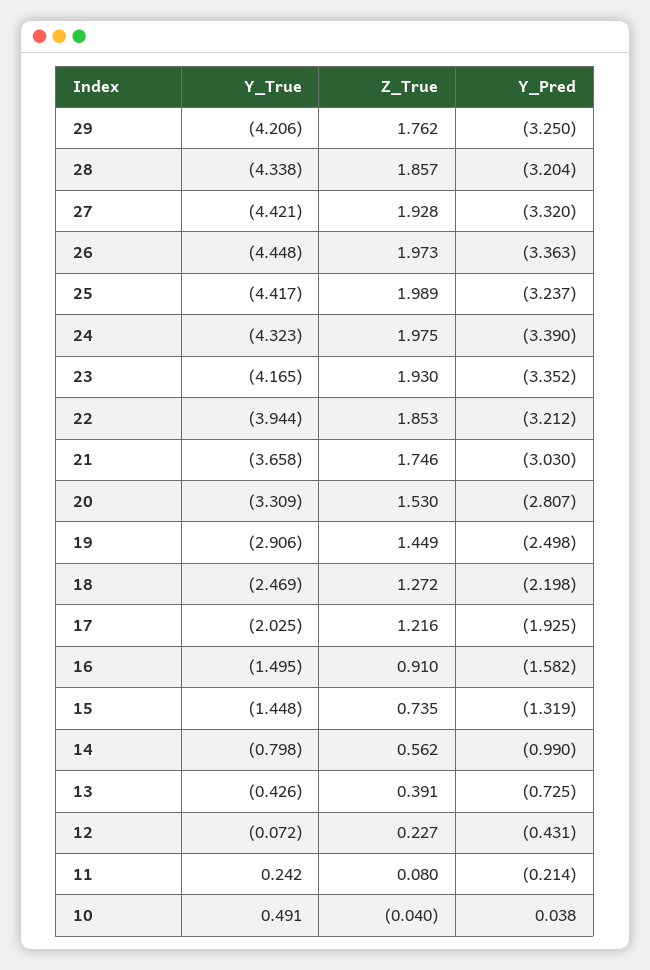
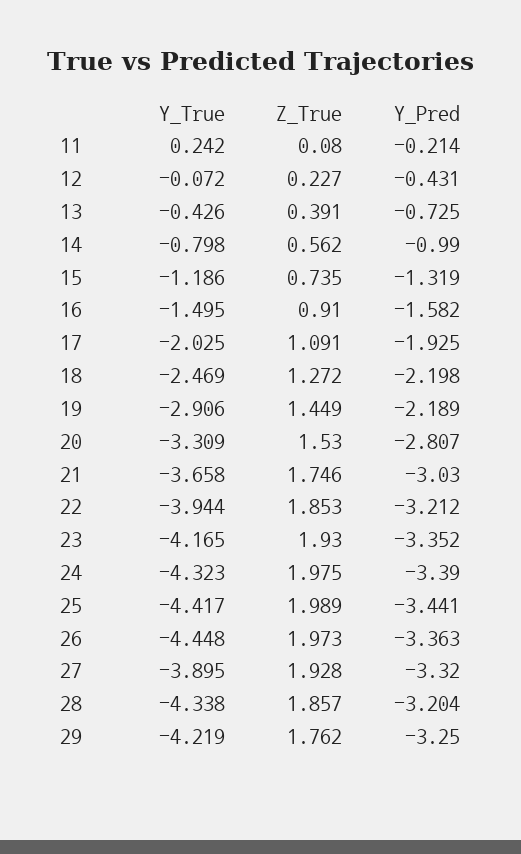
Y_True, 29: -4.206 -> -4.219
Y_True, 27: -4.421 -> -3.895
Y_Pred, 25: -3.237 -> -3.441
Y_Pred, 19: -2.498 -> -2.189
Z_True, 17: 1.216 -> 1.091
Y_True, 15: -1.448 -> -1.186
Y_True, 10: 0.491 -> none
Z_True, 10: -0.04 -> none
Y_Pred, 10: 0.038 -> none

